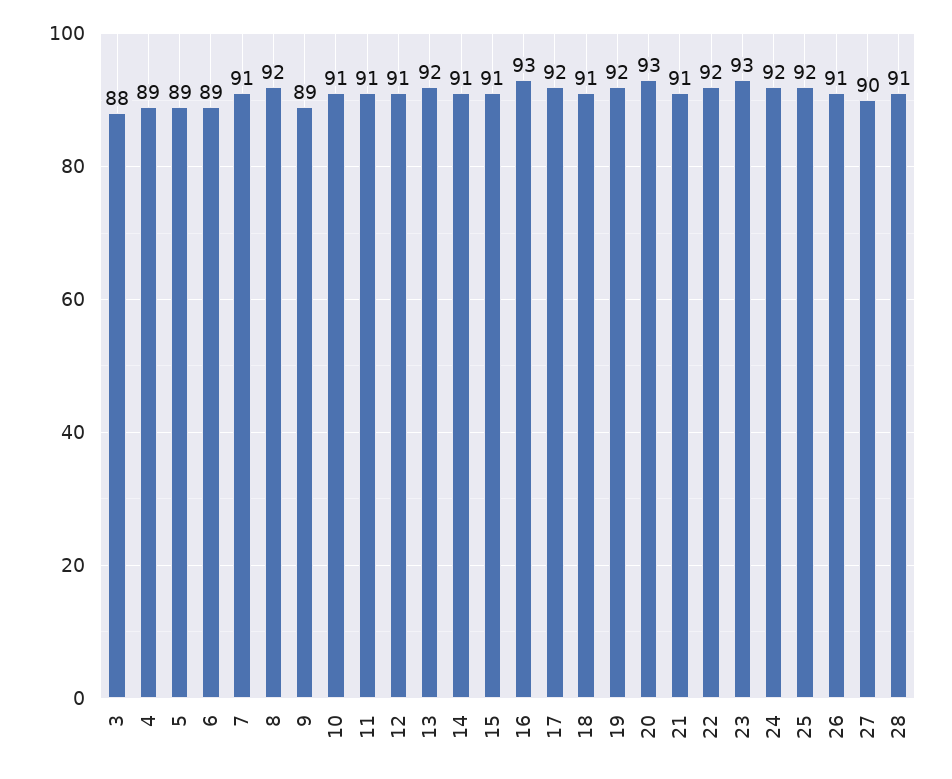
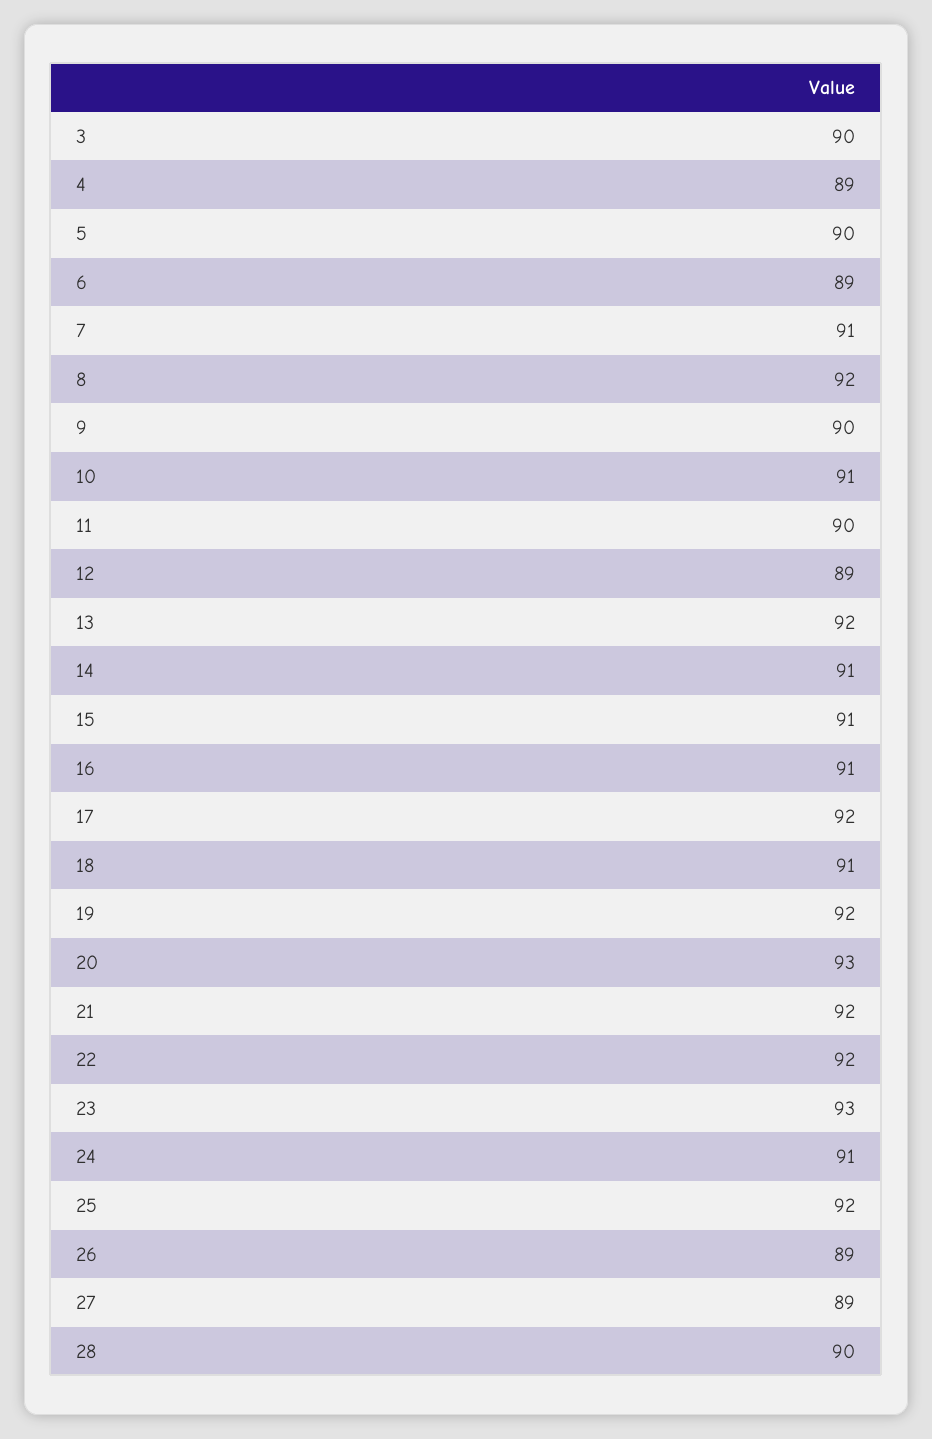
3: 88 -> 90
5: 89 -> 90
9: 89 -> 90
11: 91 -> 90
12: 91 -> 89
16: 93 -> 91
21: 91 -> 92
24: 92 -> 91
26: 91 -> 89
27: 90 -> 89
28: 91 -> 90

